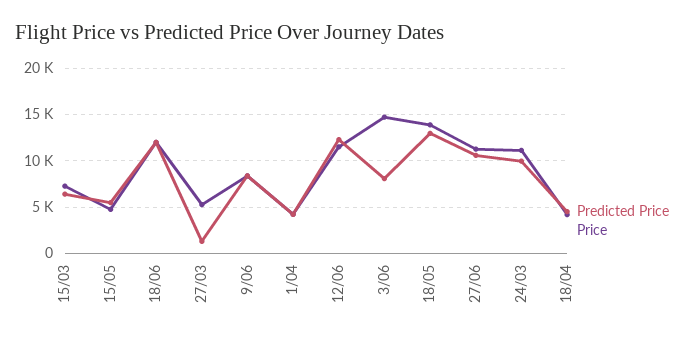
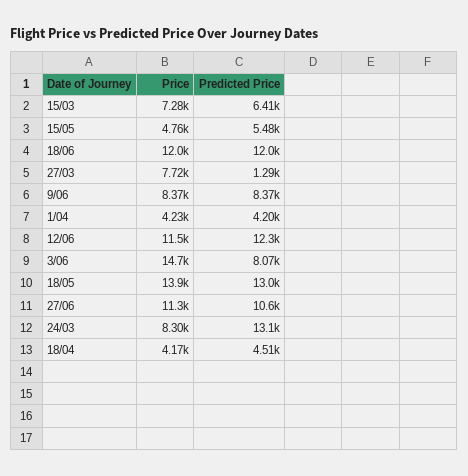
Price, 27/03: 5000 -> 7720
Predicted Price, 24/03: 10000 -> 13100
Price, 24/03: 11000 -> 8300

